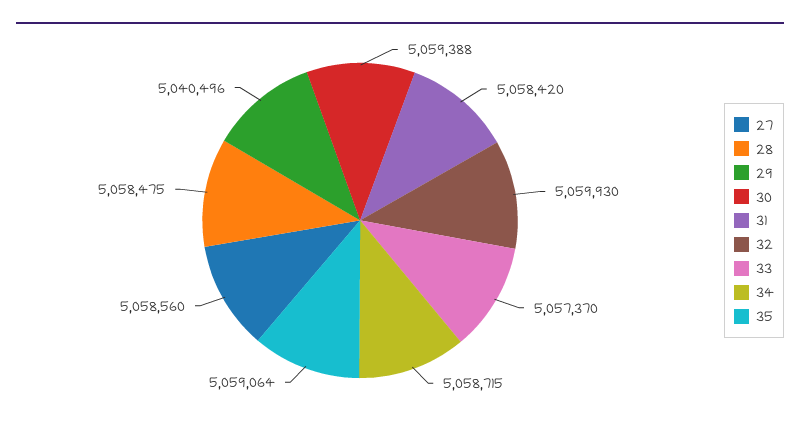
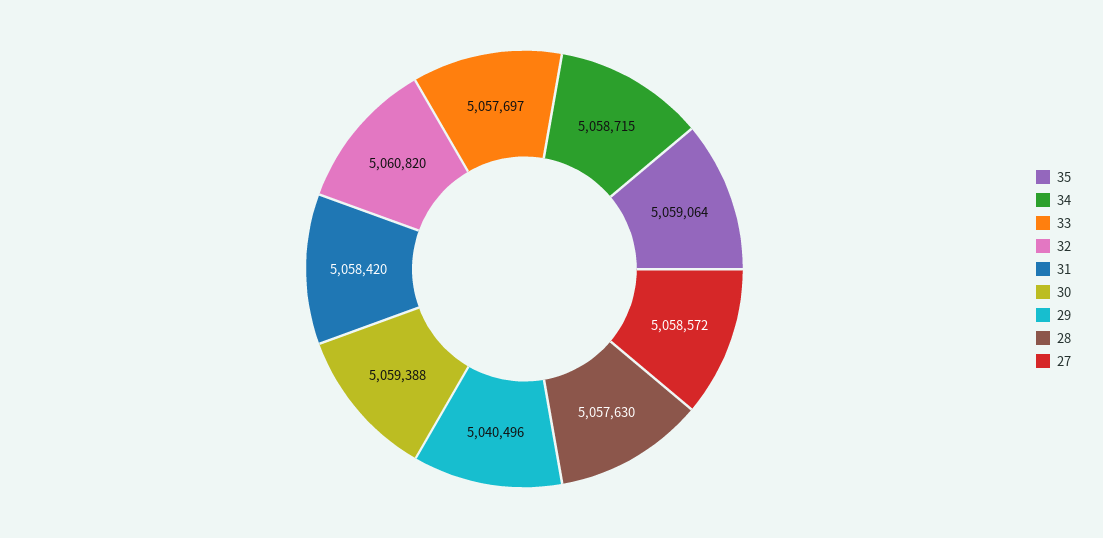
27: 5058560 -> 5058572
28: 5058475 -> 5057630
32: 5059930 -> 5060820
33: 5057370 -> 5057697

